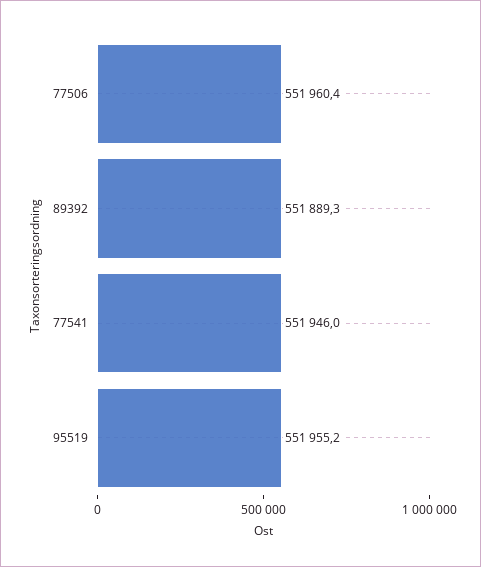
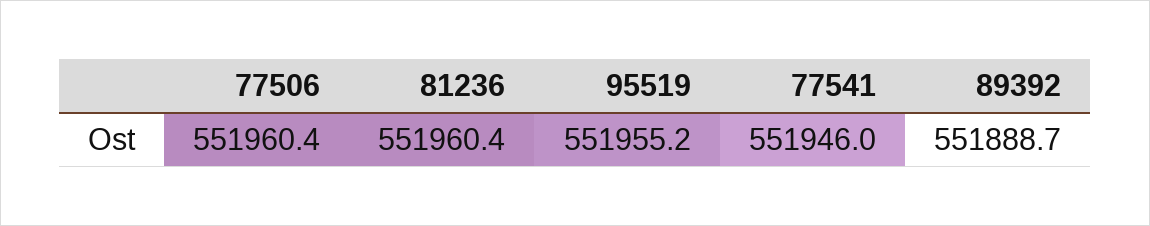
89392: 551889.3 -> 551888.7
81236: none -> 551960.4

